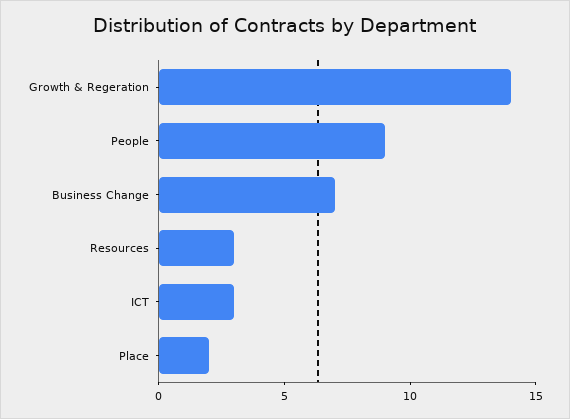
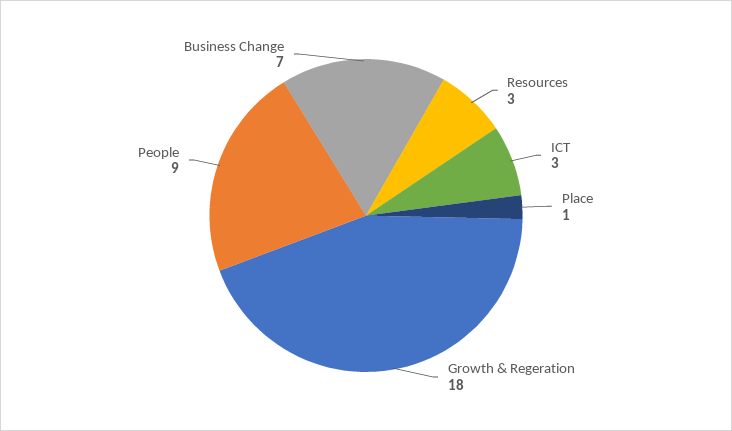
Growth & Regeration: 14 -> 18
Place: 2 -> 1

